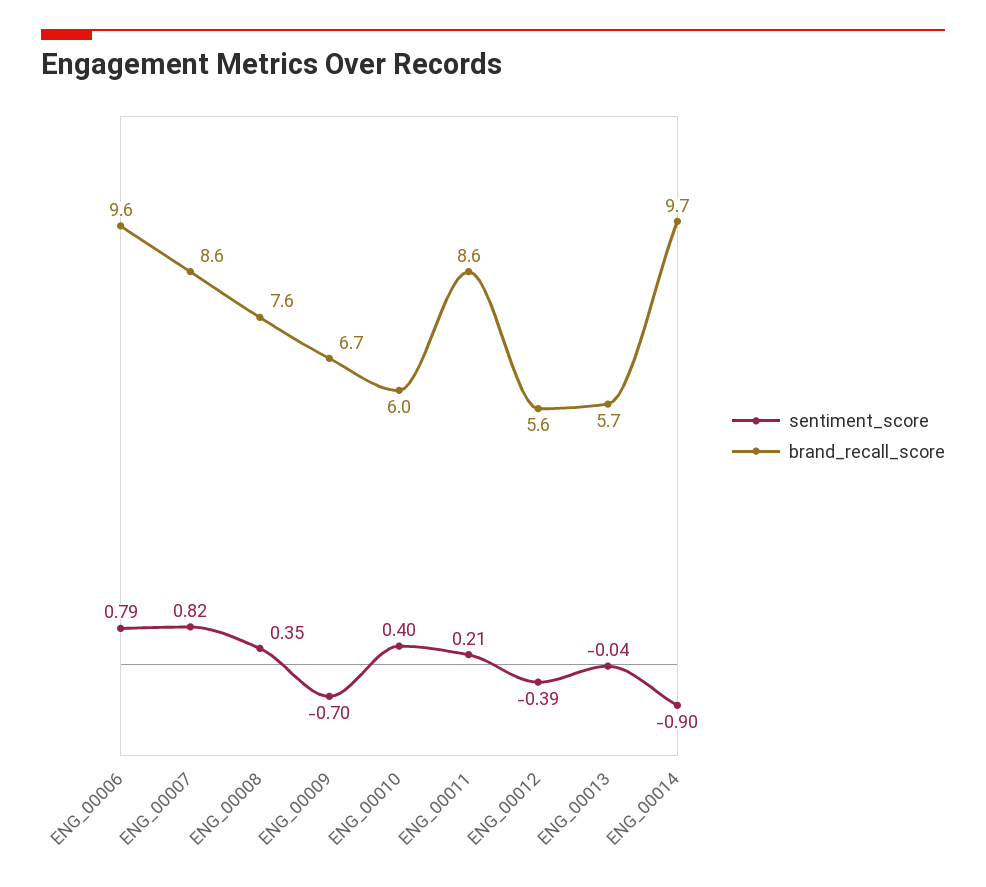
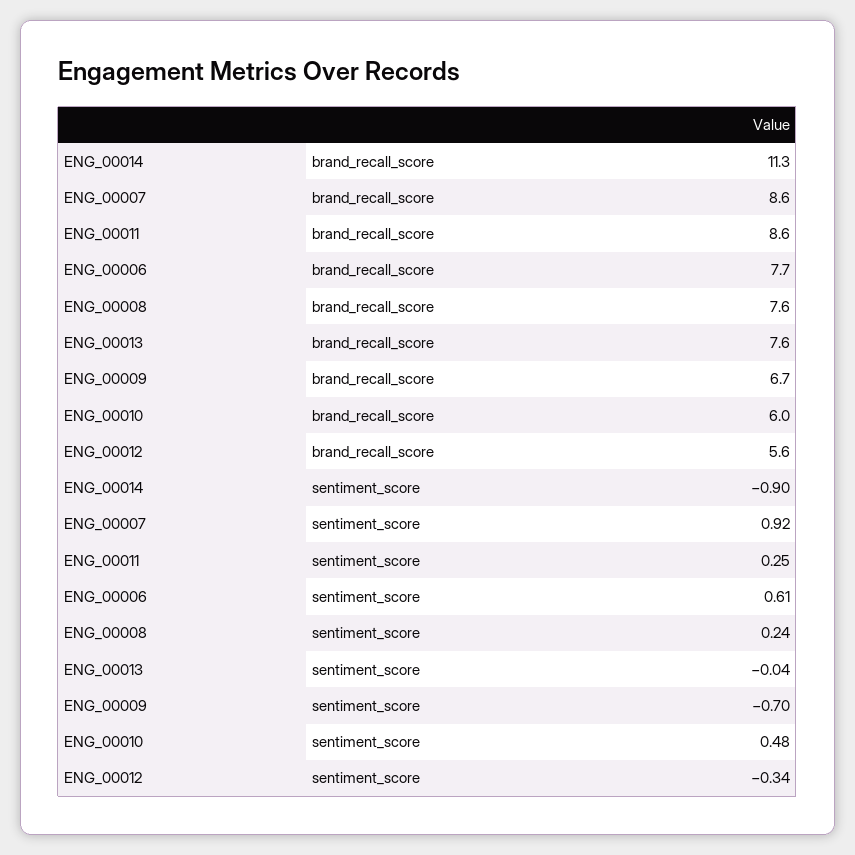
sentiment_score, ENG_00006: 0.79 -> 0.61
brand_recall_score, ENG_00006: 9.6 -> 7.7
sentiment_score, ENG_00007: 0.82 -> 0.92
sentiment_score, ENG_00008: 0.35 -> 0.24
sentiment_score, ENG_00010: 0.4 -> 0.48
sentiment_score, ENG_00011: 0.21 -> 0.25
sentiment_score, ENG_00012: -0.39 -> -0.34
brand_recall_score, ENG_00013: 5.7 -> 7.6
brand_recall_score, ENG_00014: 9.7 -> 11.3

